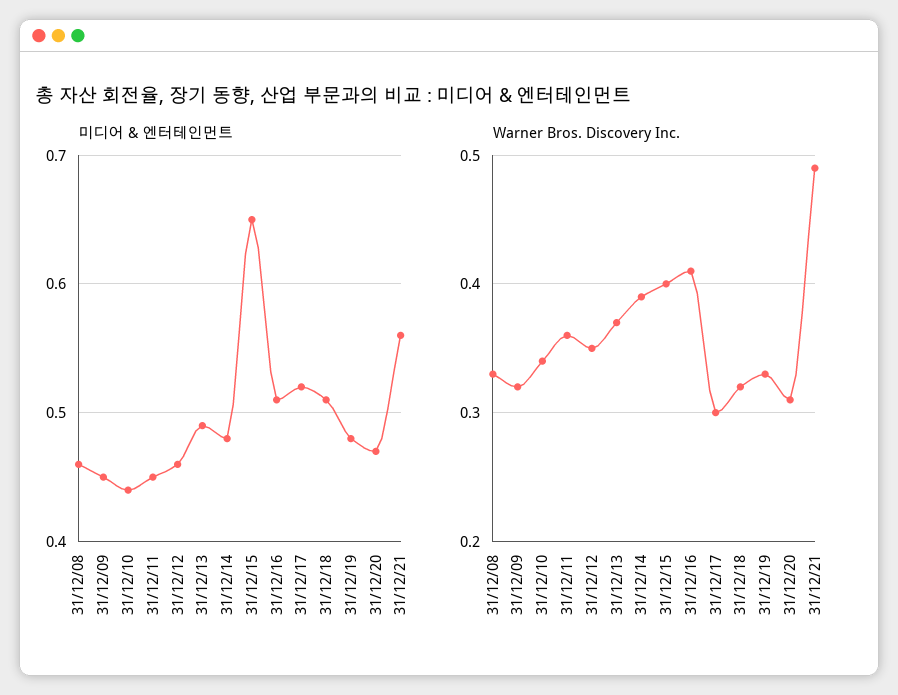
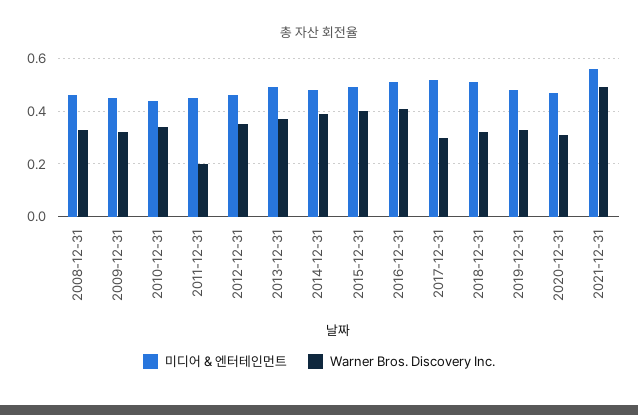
미디어 & 엔터테인먼트, 31/12/15: 0.65 -> 0.5
Warner Bros. Discovery Inc., 31/12/11: 0.36 -> 0.2

